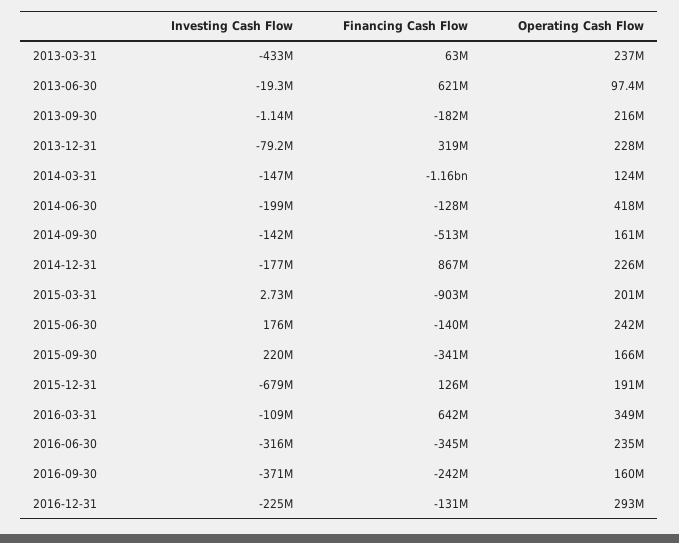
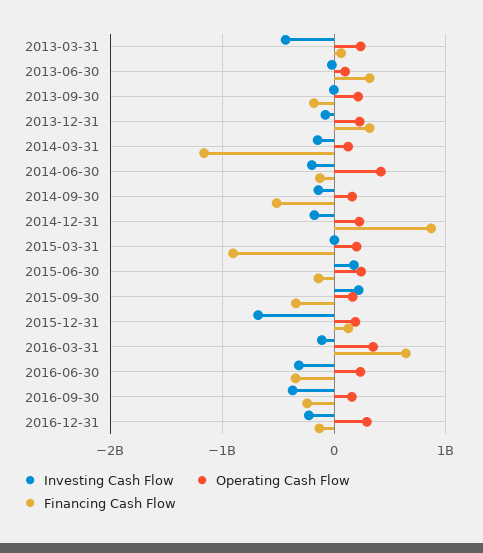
Financing Cash Flow, 2013-06-30: 621000000 -> 300000000

